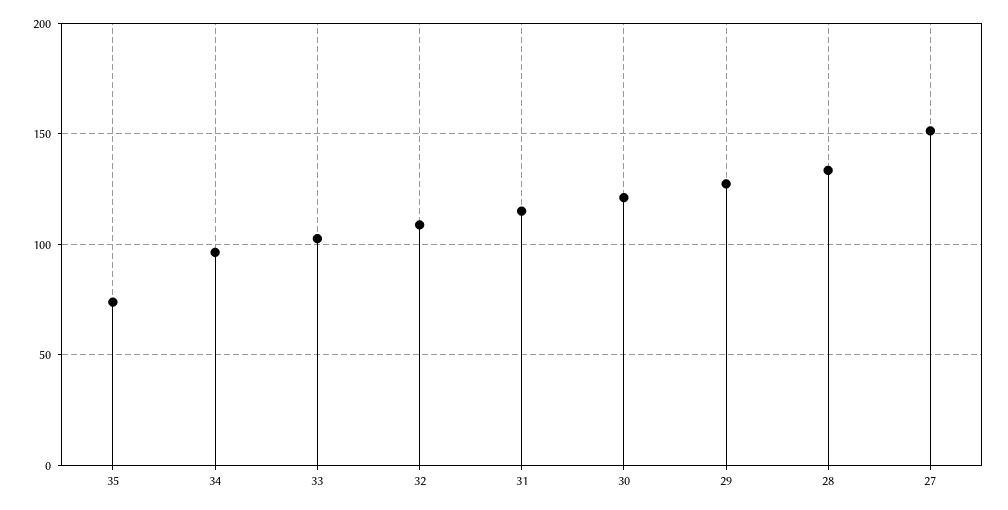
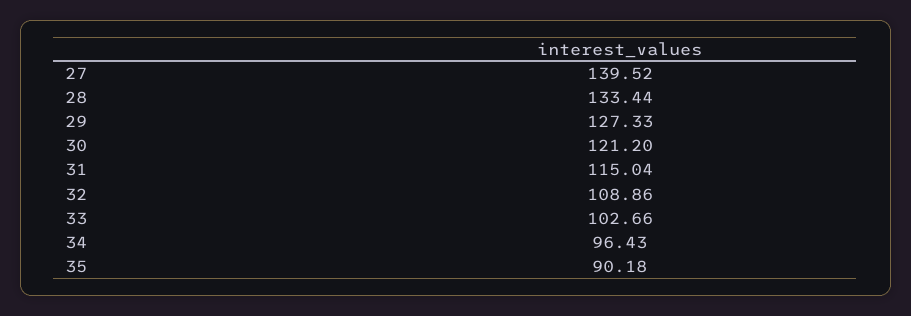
35: 75 -> 90.18
27: 150 -> 139.52

